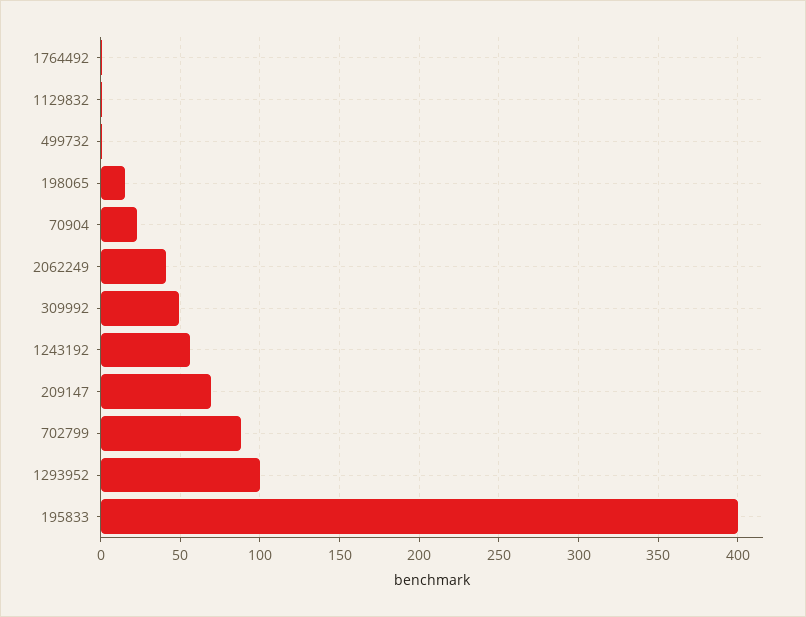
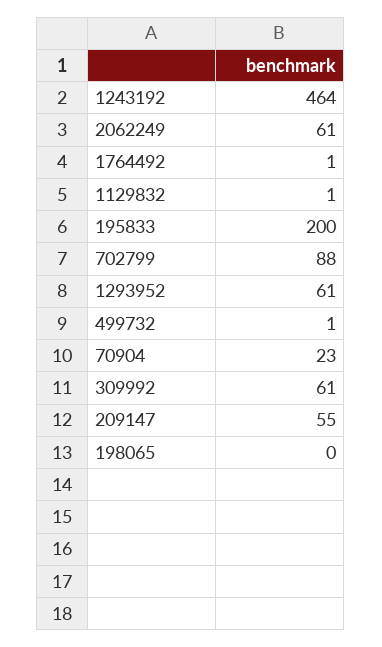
198065: 15 -> 0
2062249: 40 -> 61
309992: 50 -> 61
1243192: 55 -> 464
209147: 70 -> 55
1293952: 100 -> 61
195833: 400 -> 200

